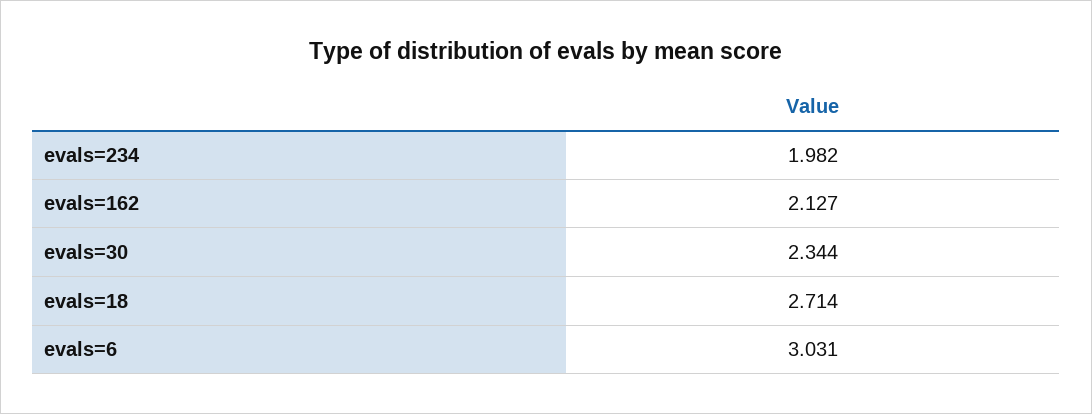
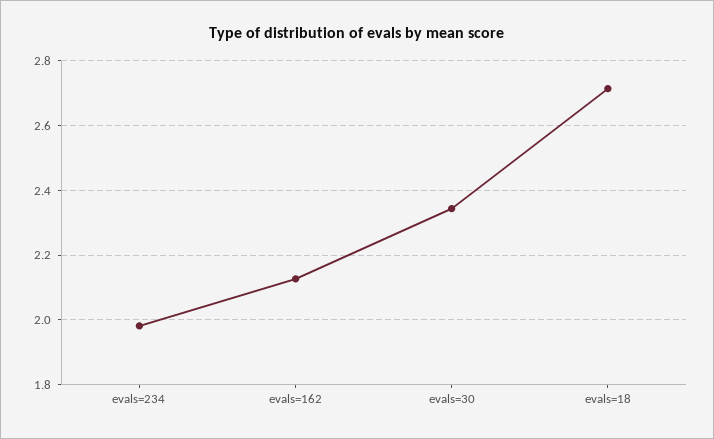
evals=6: 3.031 -> none

